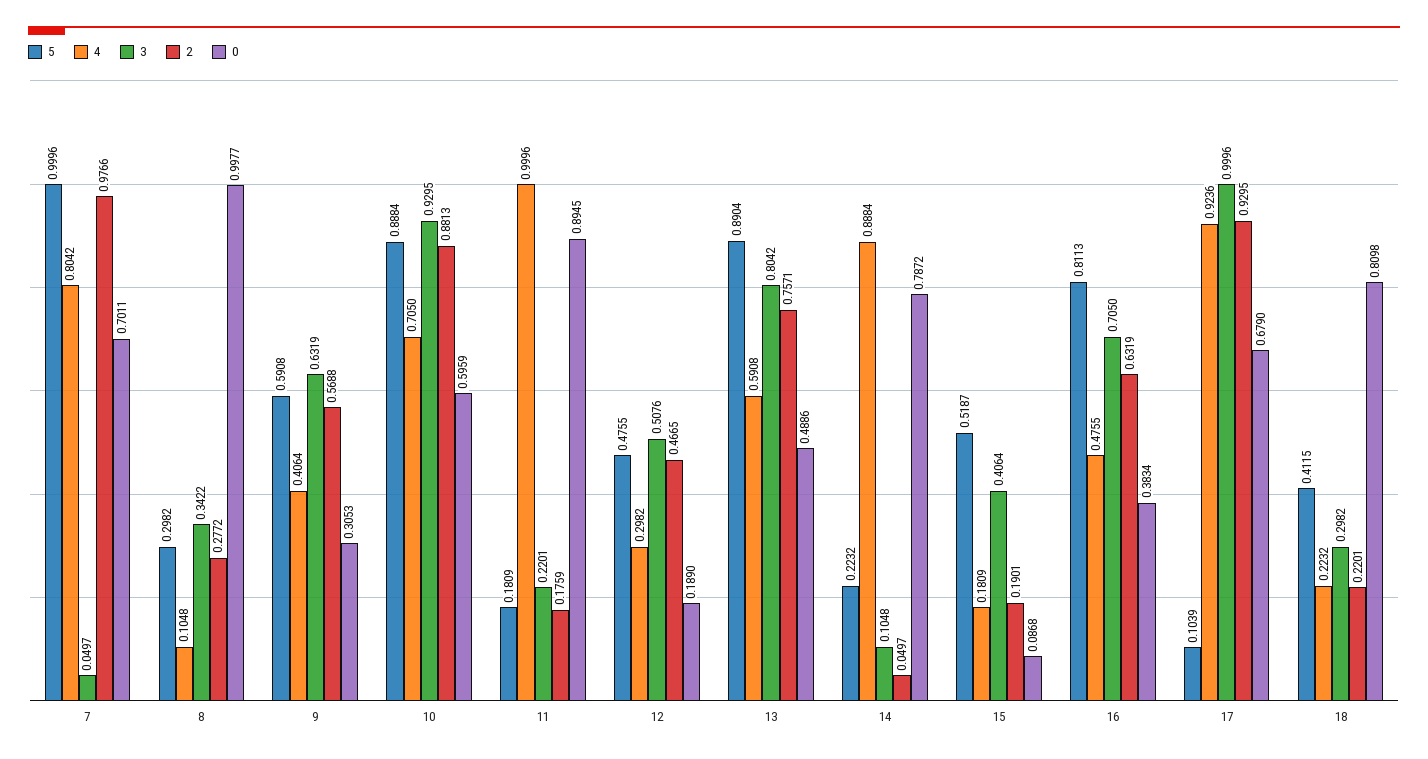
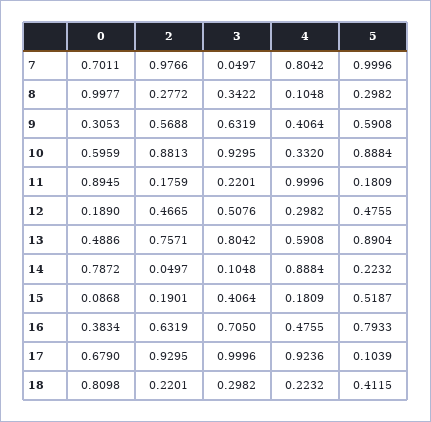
4, 10: 0.705 -> 0.332
5, 16: 0.8113 -> 0.7933

